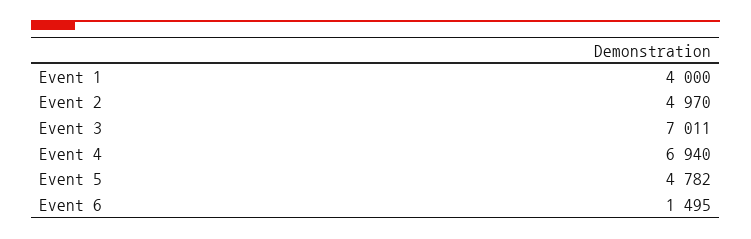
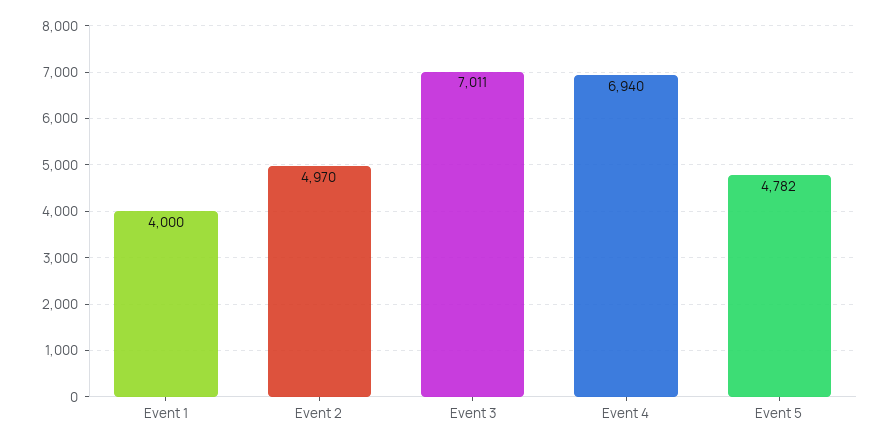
Event 6: 1495 -> none

